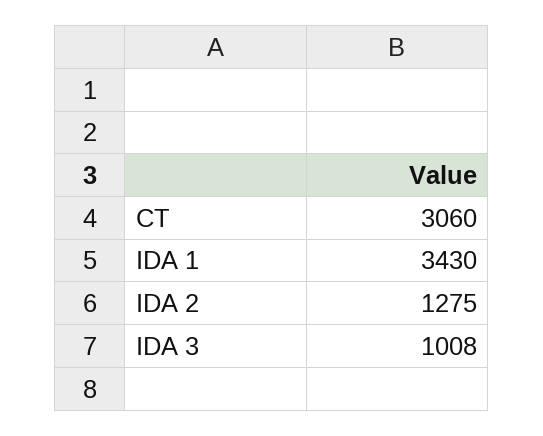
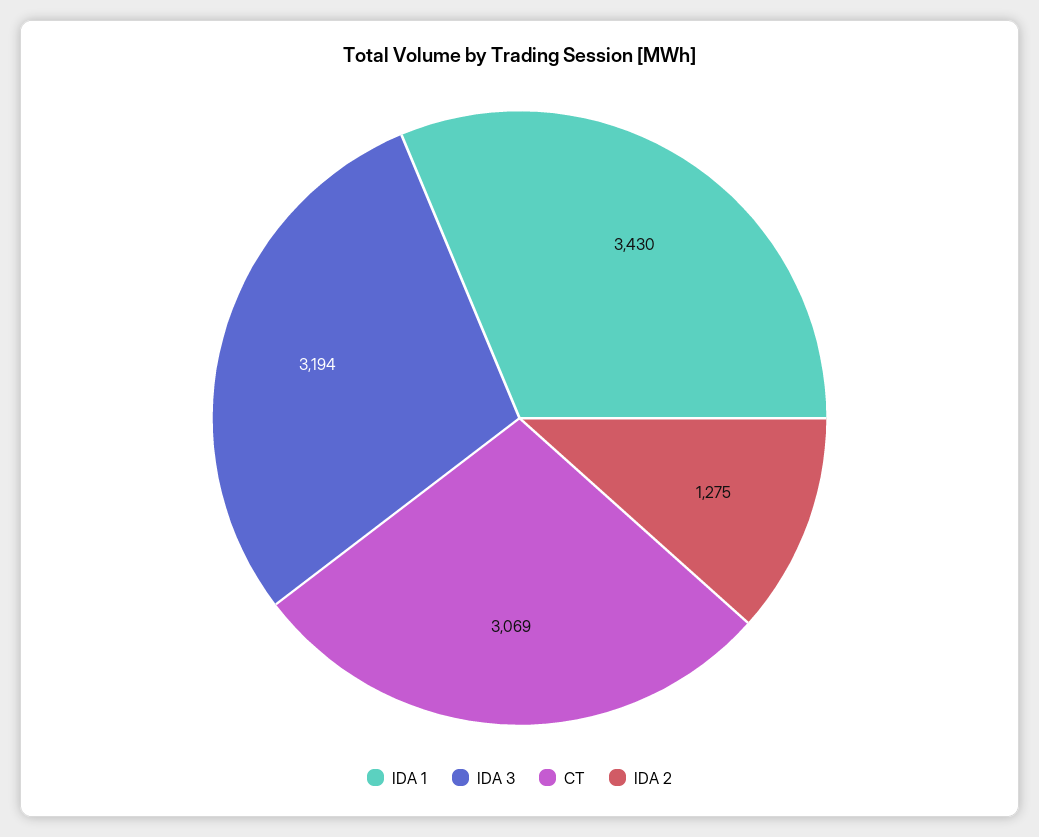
CT: 3060 -> 3069
IDA 3: 1008 -> 3194

